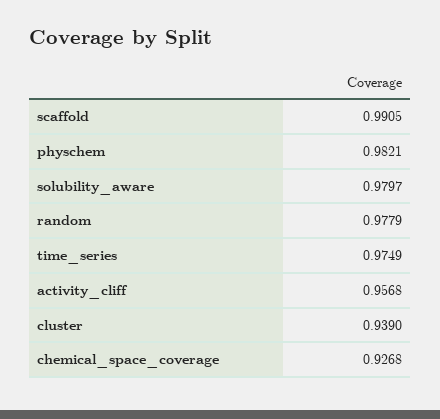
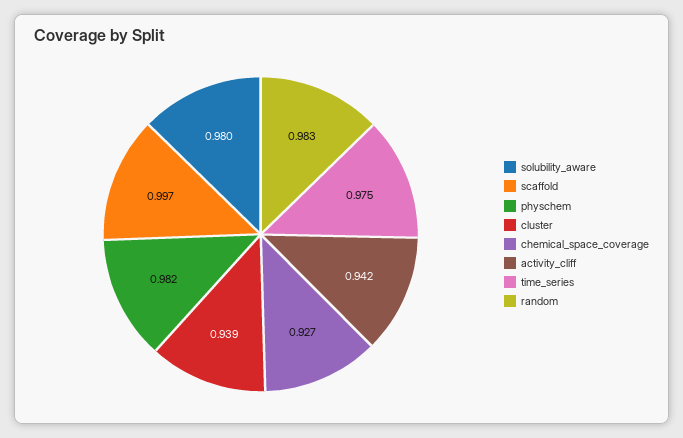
scaffold: 0.9905 -> 0.997
random: 0.9779 -> 0.983
activity_cliff: 0.9568 -> 0.942

